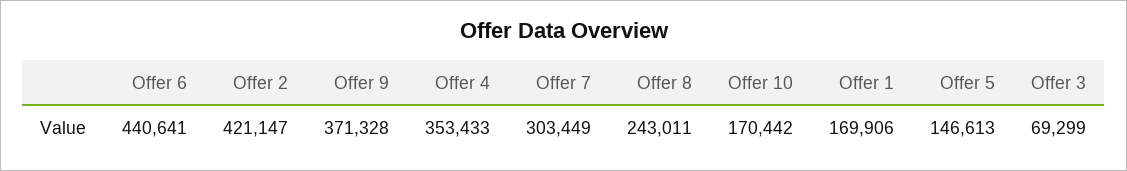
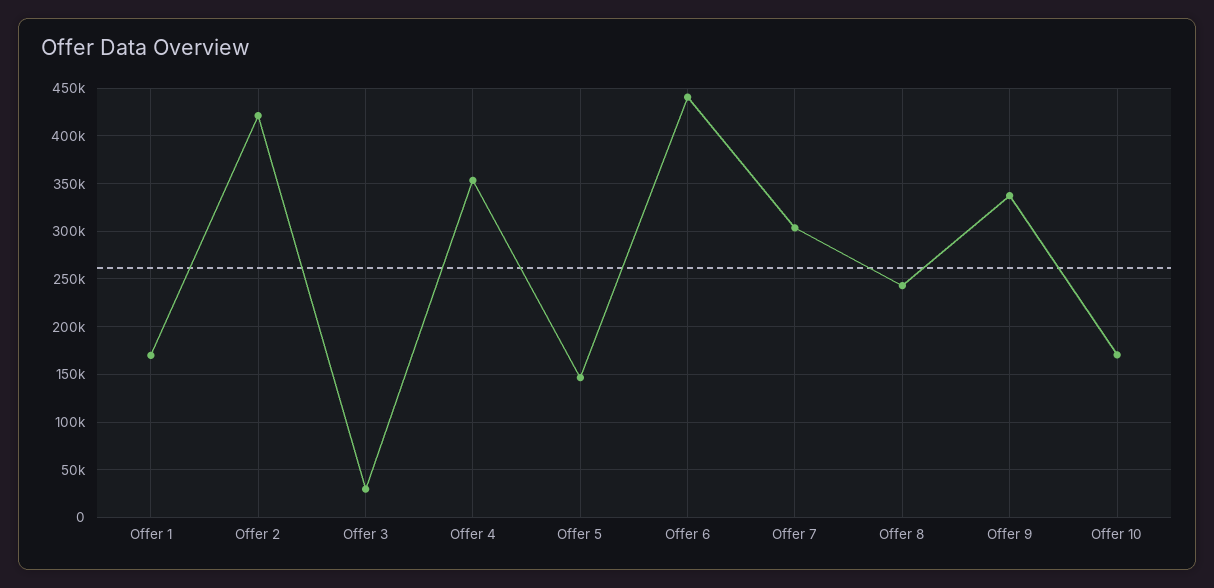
Offer 9: 371328 -> 340000
Offer 3: 69299 -> 30000

